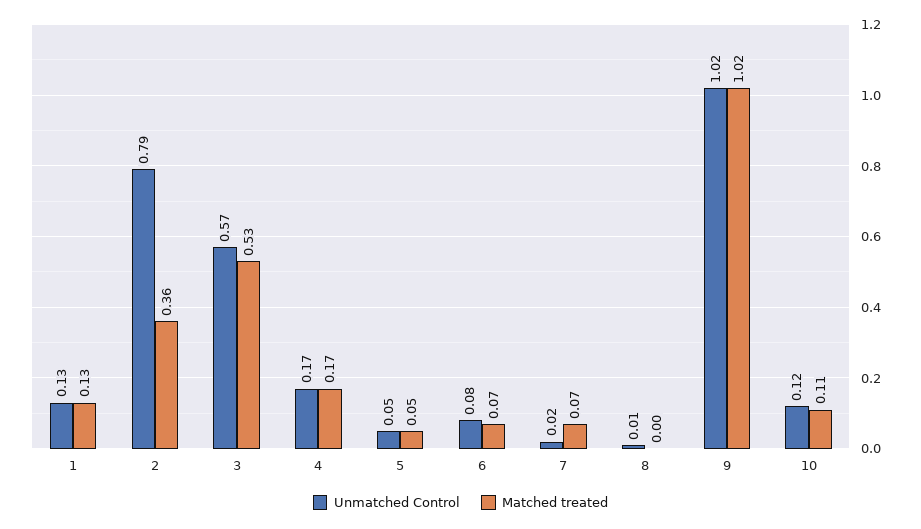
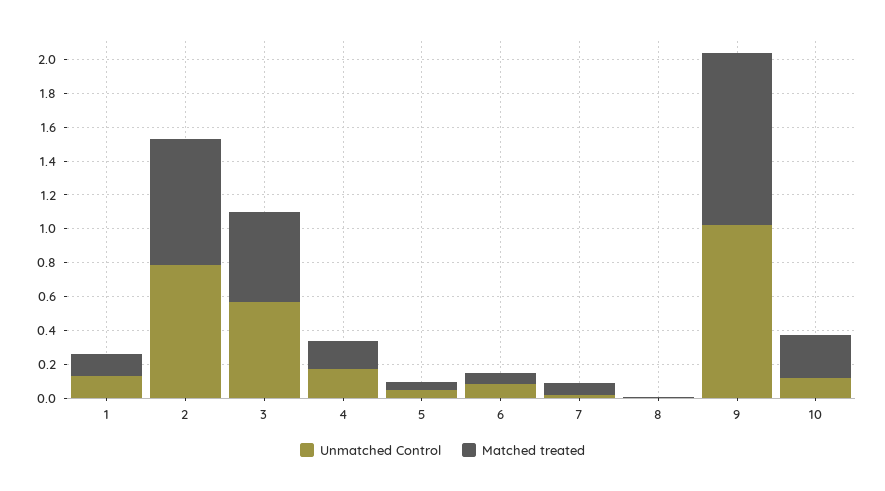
Matched treated, 2: 0.36 -> 0.75
Matched treated, 10: 0.11 -> 0.25

